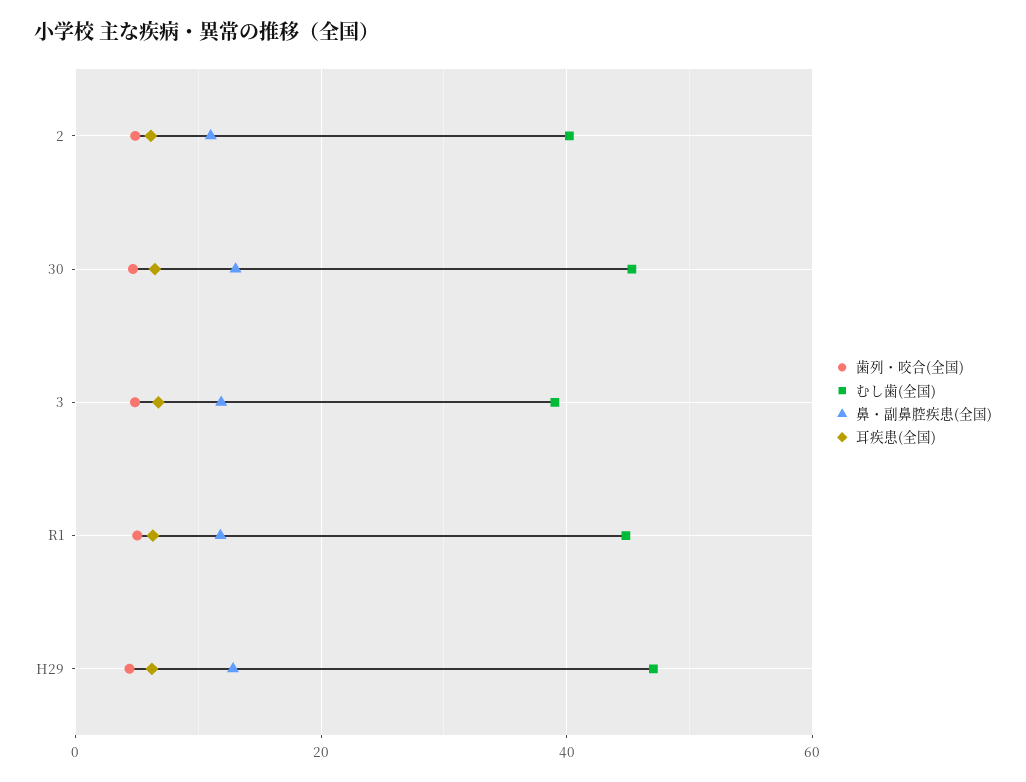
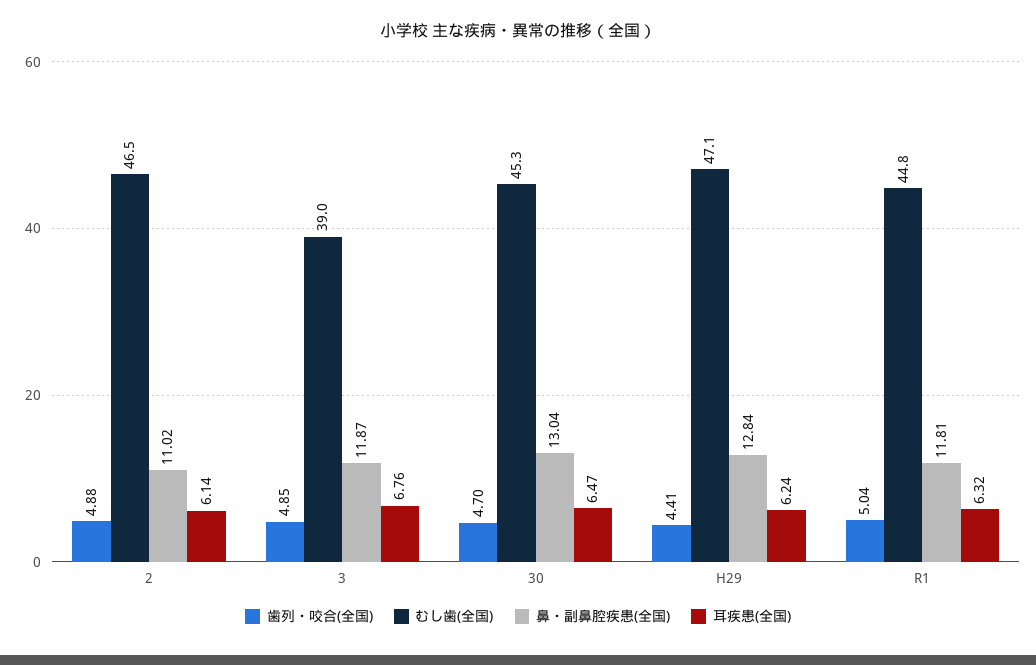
むし歯(全国), 2: 40 -> 46.5

